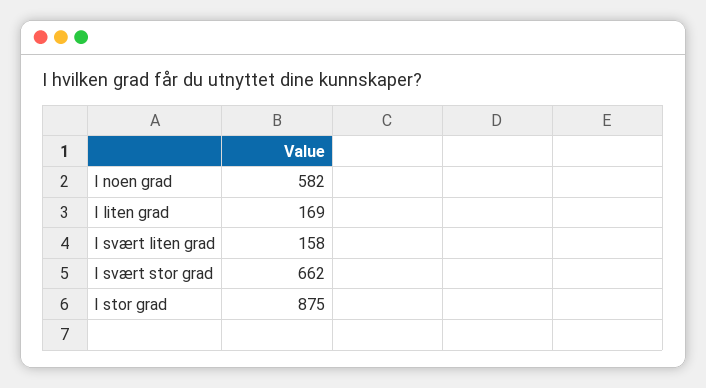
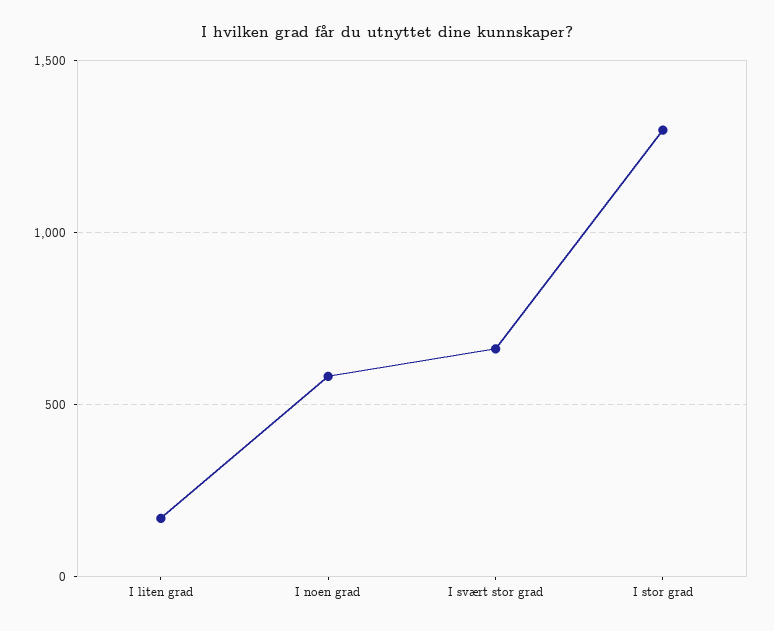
I svært liten grad: 158 -> none
I stor grad: 875 -> 1300

